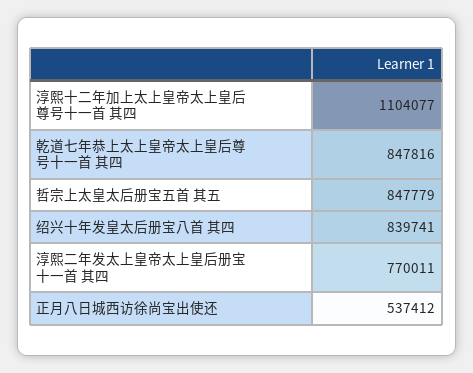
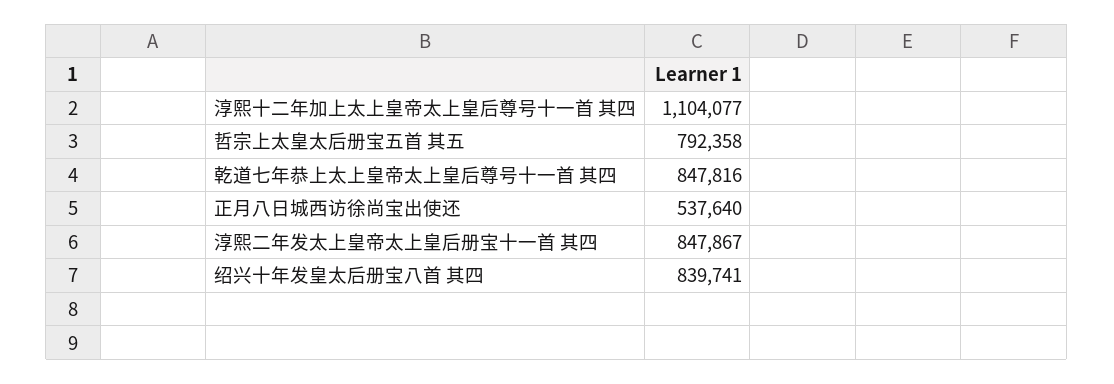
哲宗上太皇太后册宝五首 其五: 847779 -> 792358
淳熙二年发太上皇帝太上皇后册宝十一首 其四: 770011 -> 847867
正月八日城西访徐尚宝出使还: 537412 -> 537640

